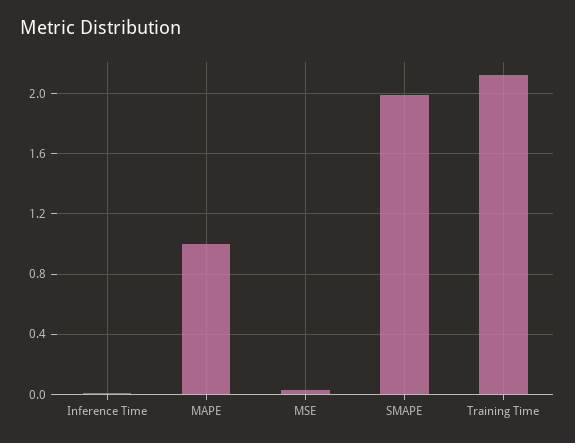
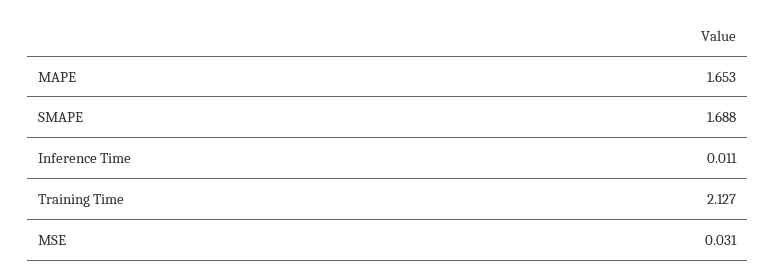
MAPE: 1 -> 1.653
SMAPE: 2 -> 1.688

